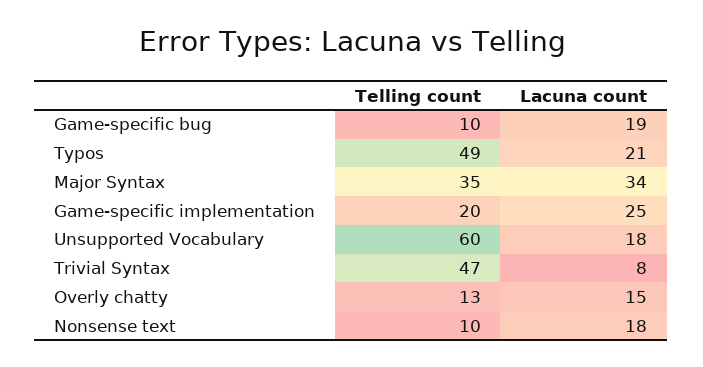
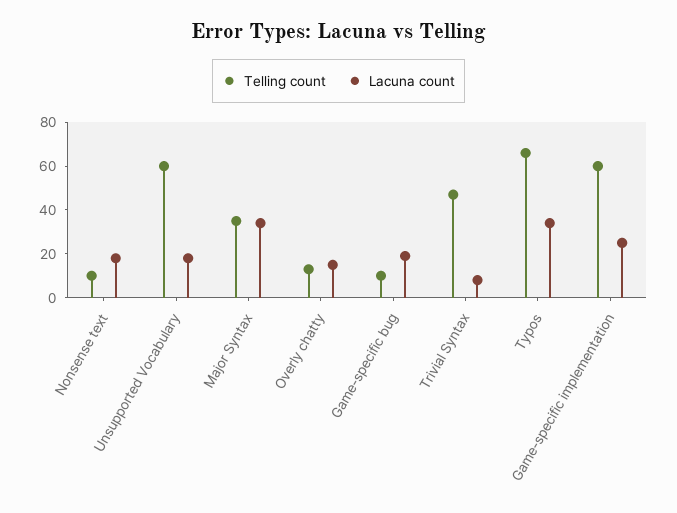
Telling count, Typos: 49 -> 65
Lacuna count, Typos: 21 -> 35
Telling count, Game-specific implementation: 20 -> 60

